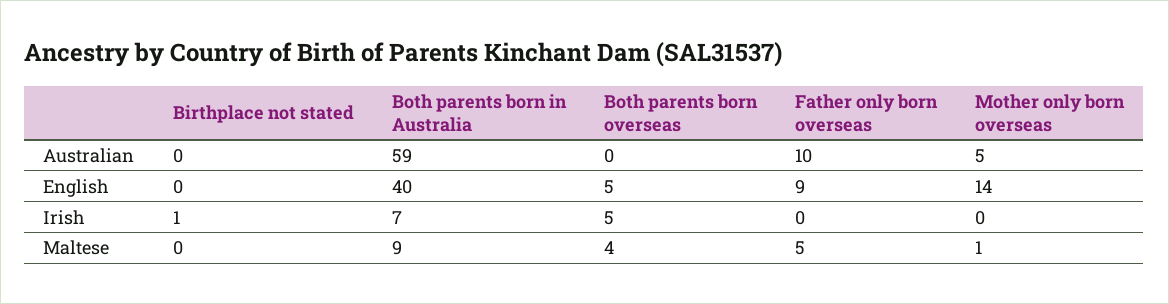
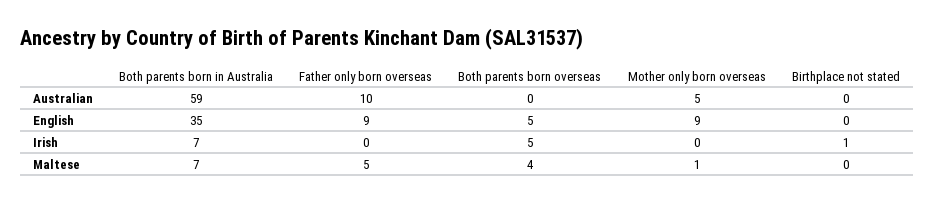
Both parents born in Australia, English: 40 -> 35
Mother only born overseas, English: 14 -> 9
Both parents born in Australia, Maltese: 9 -> 7

